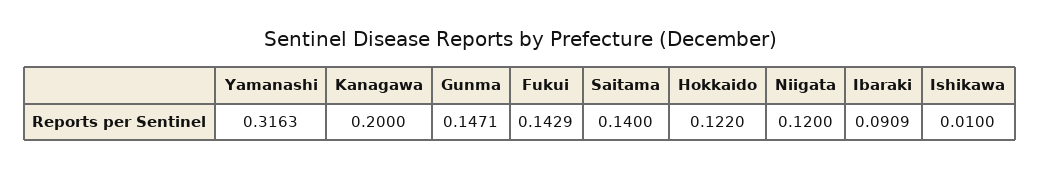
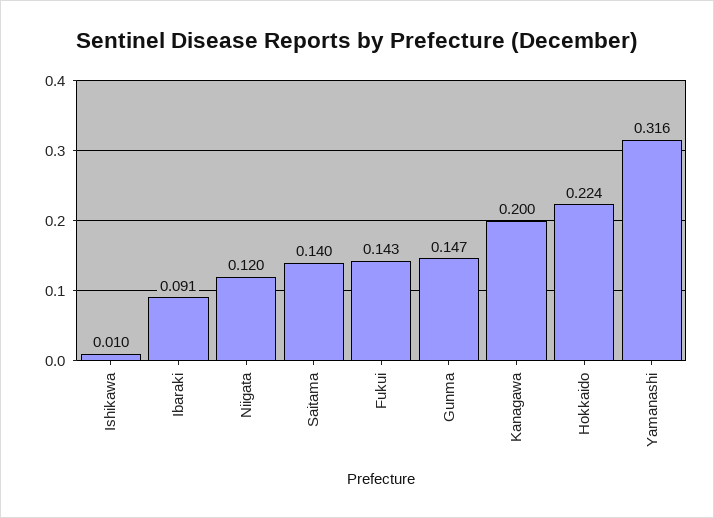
Hokkaido: 0.122 -> 0.224

